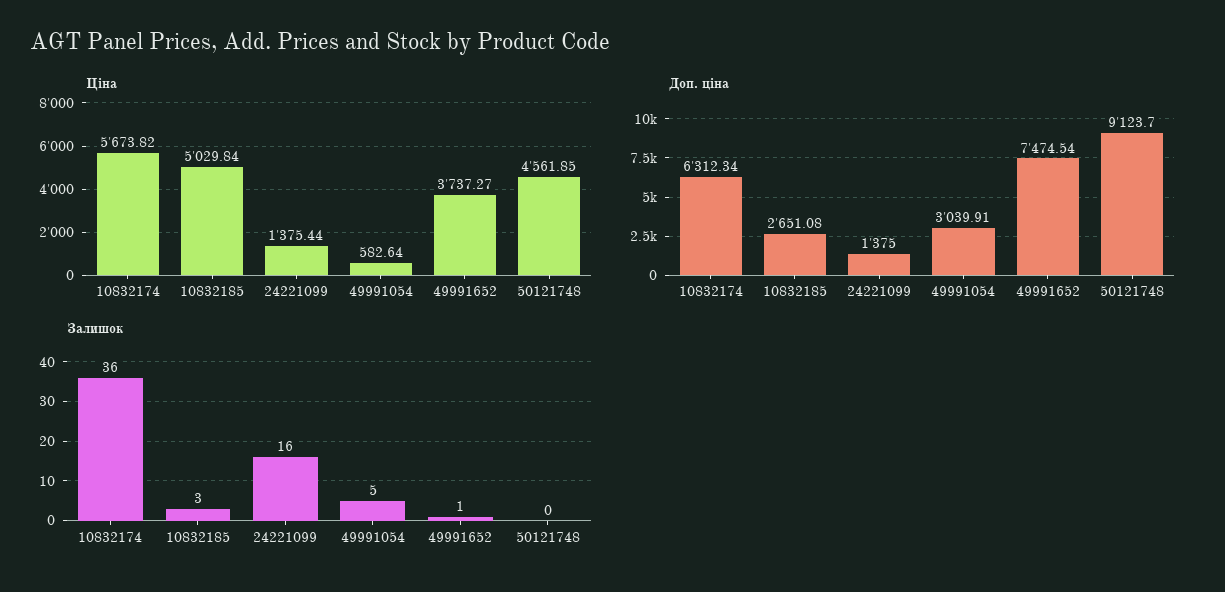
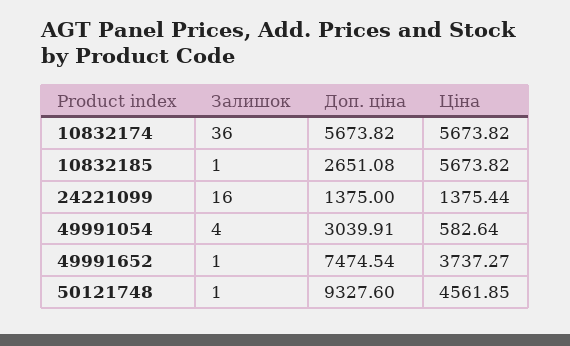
Ціна, 10832185: 5029.84 -> 5673.82
Доп. ціна, 10832174: 6312.34 -> 5673.82
Доп. ціна, 50121748: 9123.7 -> 9327.6
Залишок, 10832185: 3 -> 1
Залишок, 49991054: 5 -> 4
Залишок, 50121748: 0 -> 1

